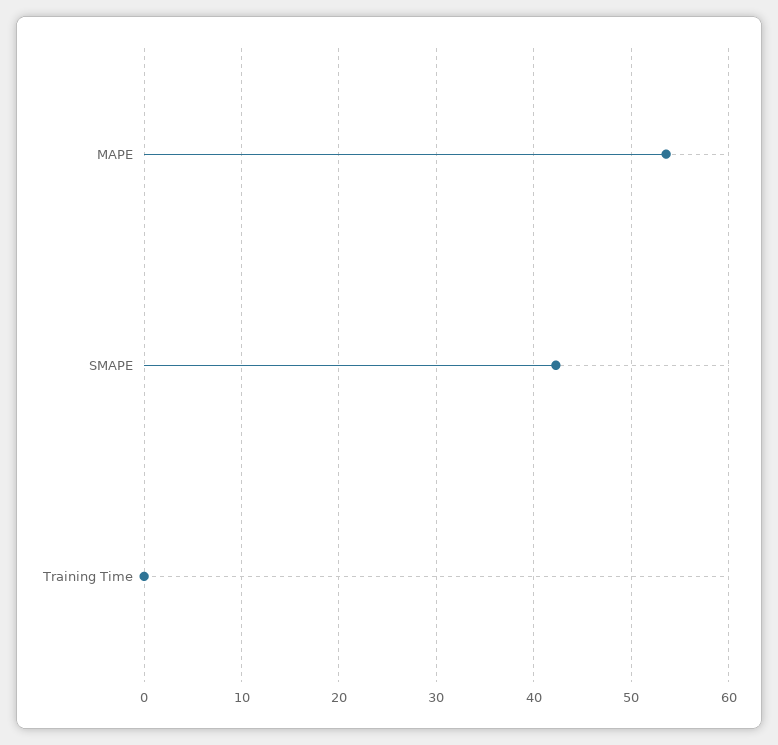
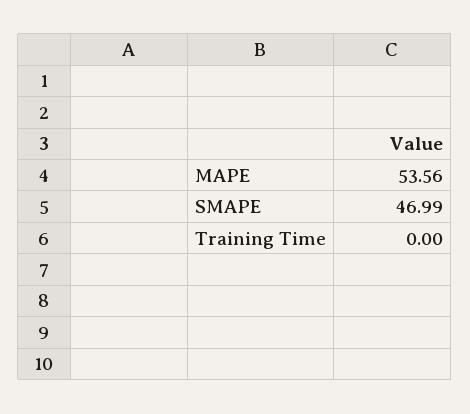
SMAPE: 42 -> 46.99

